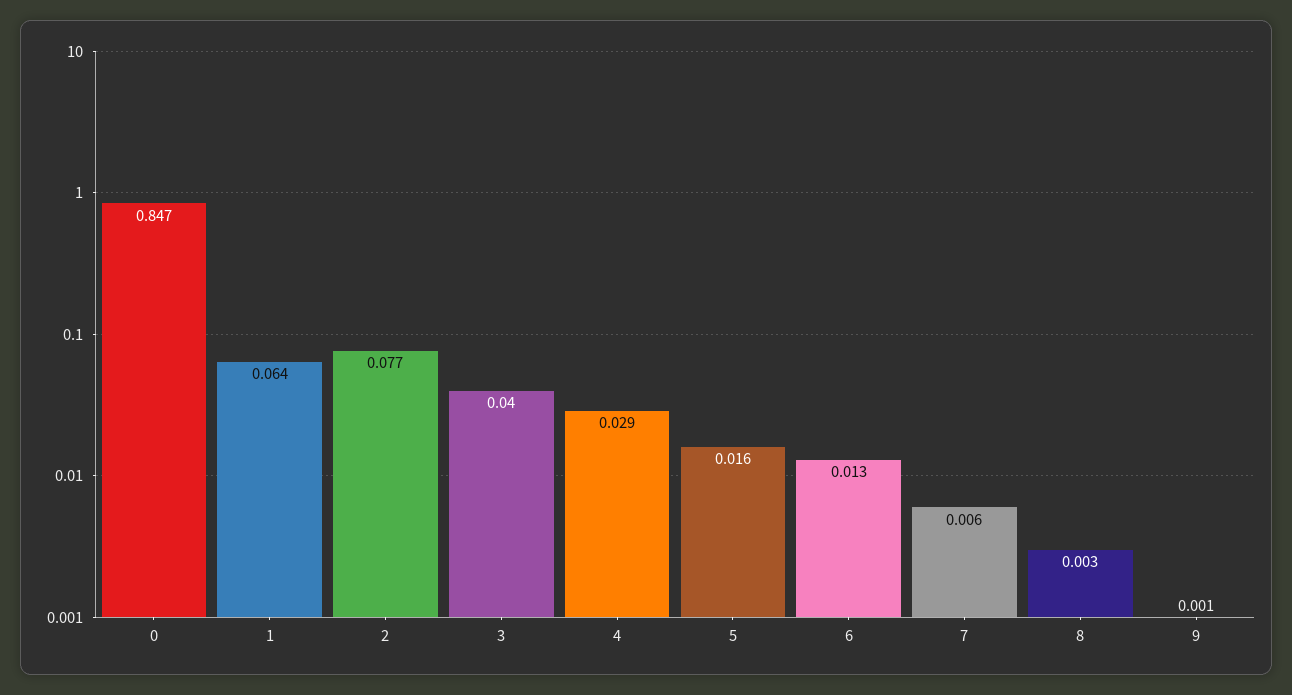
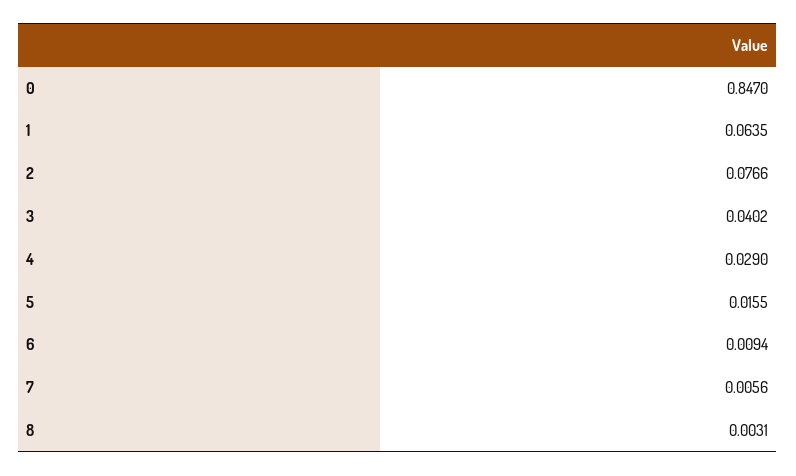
6: 0.013 -> 0.0094
9: 0.001 -> none

